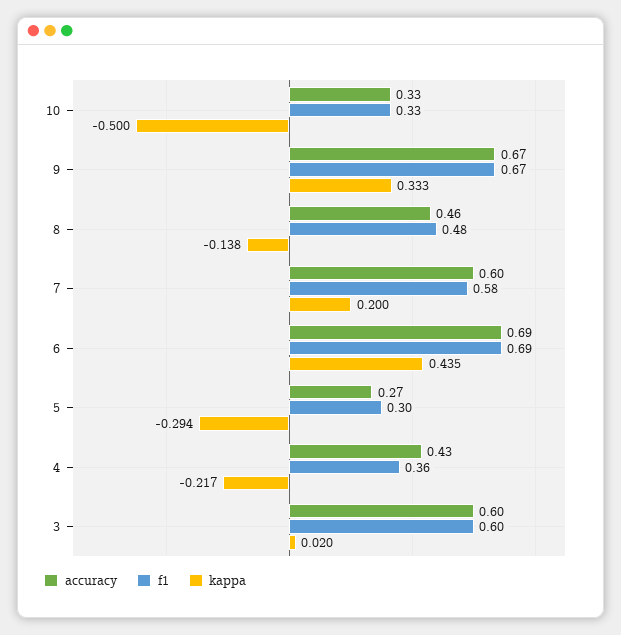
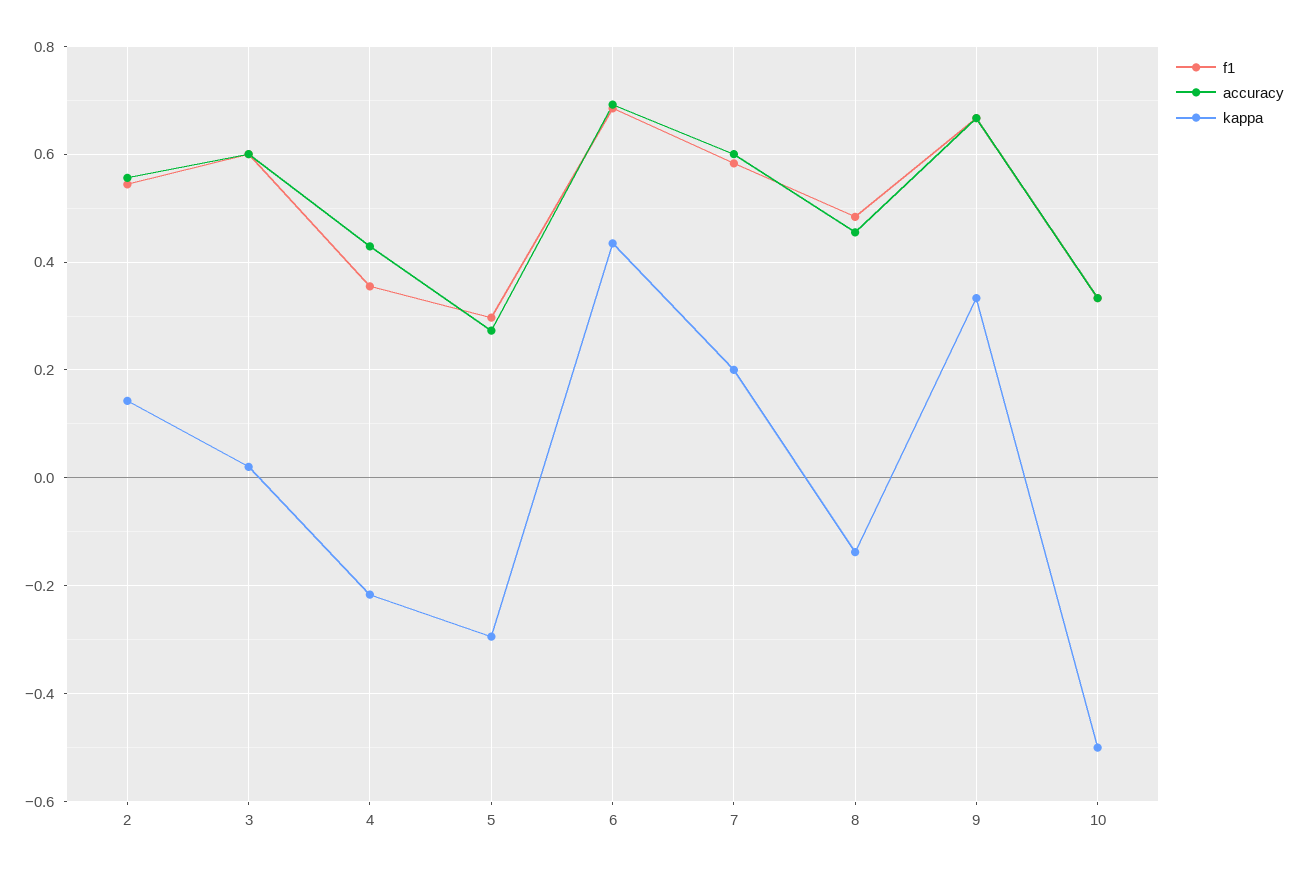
f1, 2: none -> 0.54
accuracy, 2: none -> 0.56
kappa, 2: none -> 0.14

